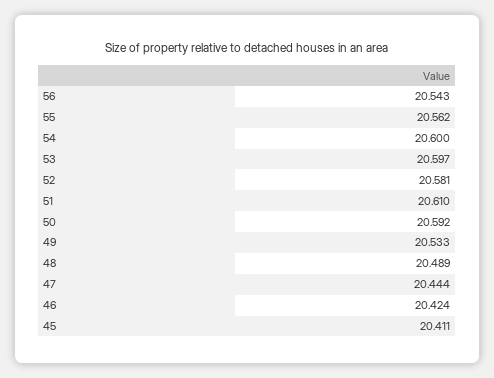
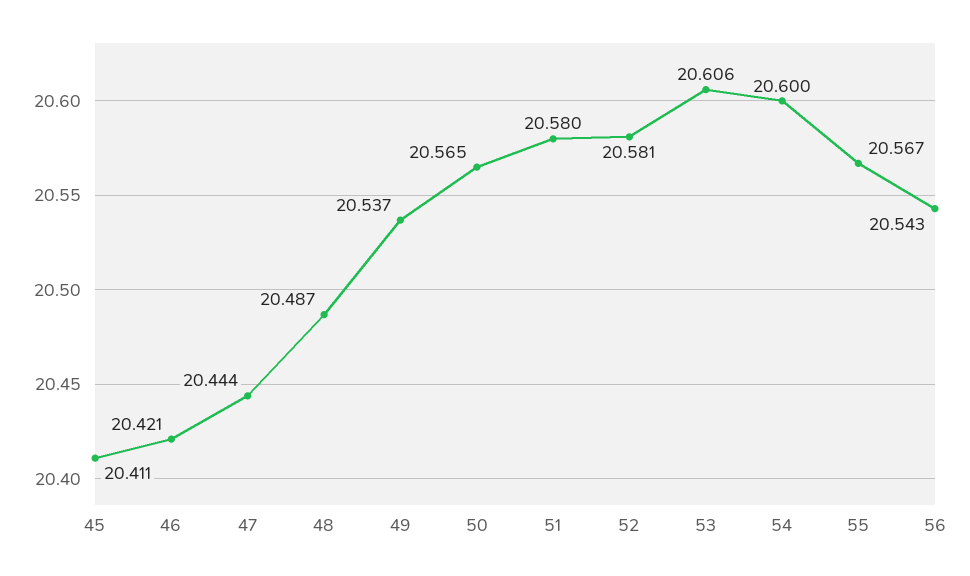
55: 20.562 -> 20.567
53: 20.597 -> 20.606
51: 20.61 -> 20.58
50: 20.592 -> 20.565
49: 20.533 -> 20.537
48: 20.489 -> 20.487
46: 20.424 -> 20.421

